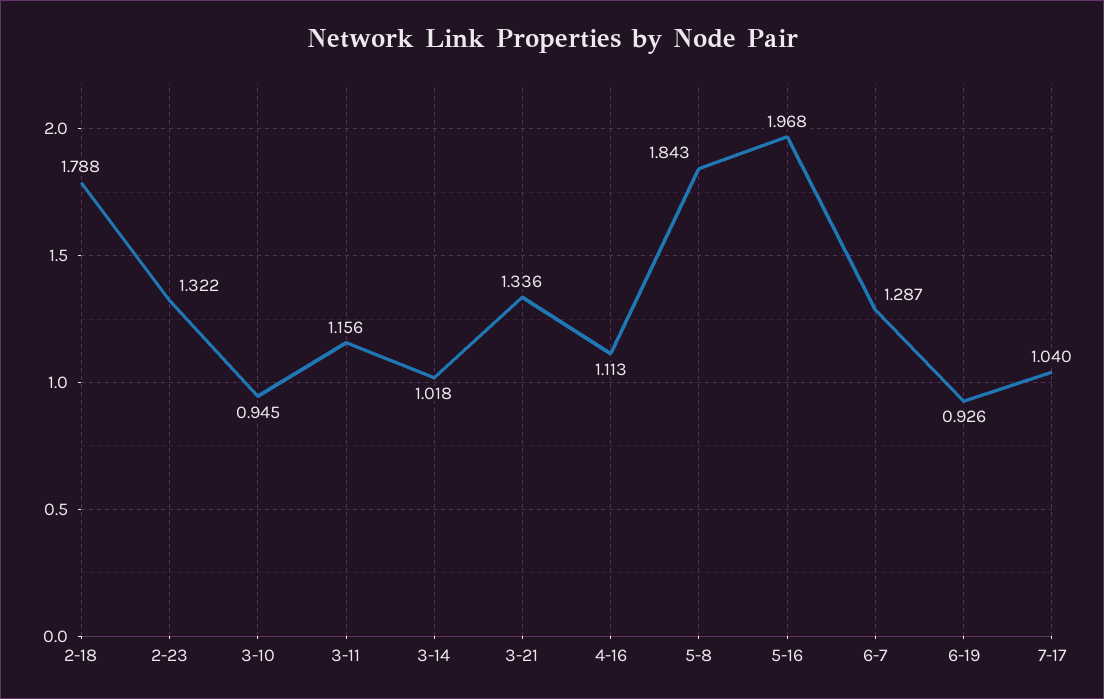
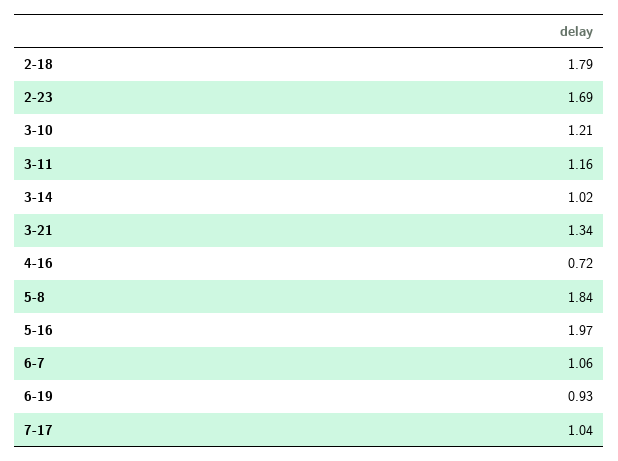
2-23: 1.322 -> 1.69
3-10: 0.945 -> 1.21
4-16: 1.113 -> 0.72
6-7: 1.287 -> 1.06

